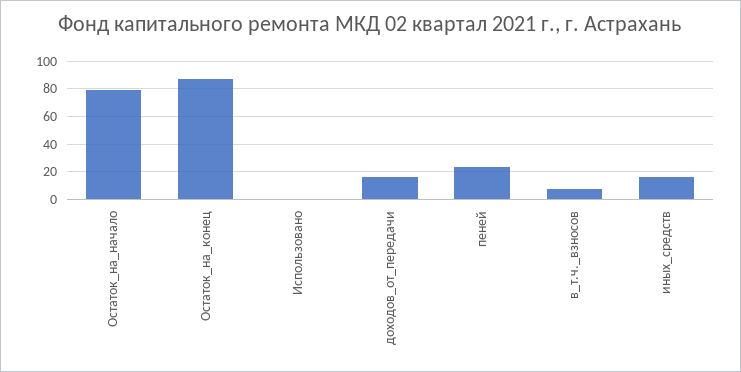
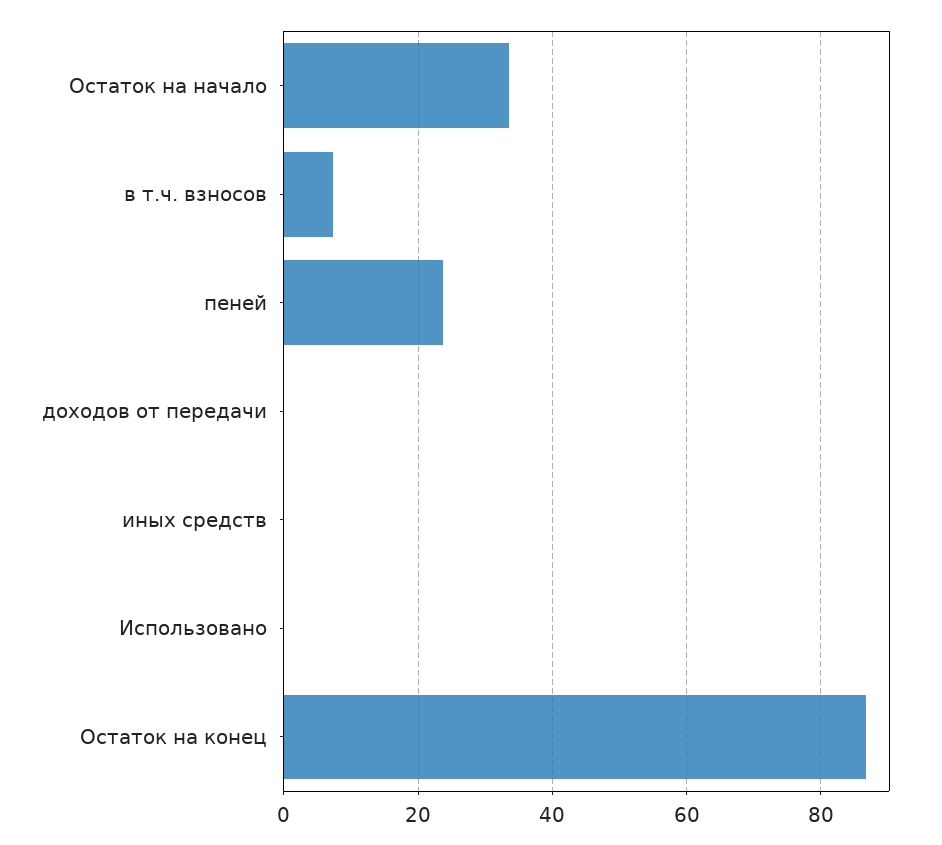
Остаток_на_начало: 80 -> 34
доходов_от_передачи: 15 -> 0
иных_средств: 15 -> 0

